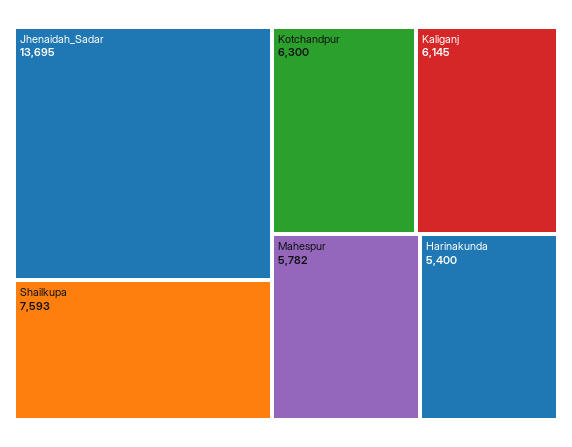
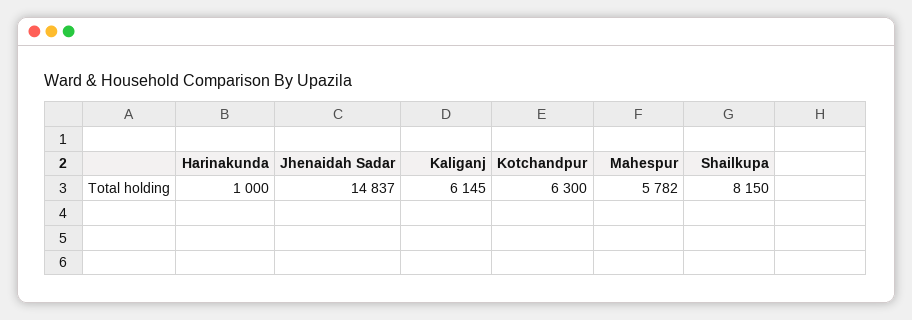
Jhenaidah_Sadar: 13695 -> 14837
Shailkupa: 7593 -> 8150
Harinakunda: 5400 -> 1000

